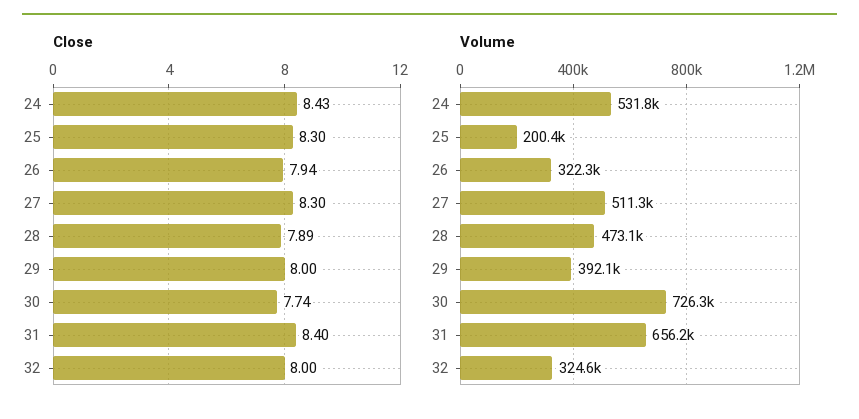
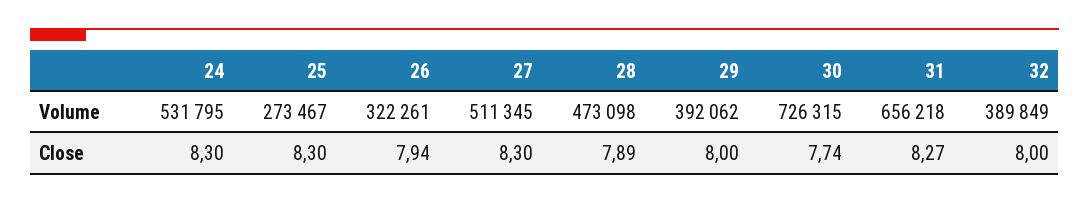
Close, 24: 8.43 -> 8.3
Close, 31: 8.4 -> 8.27
Volume, 25: 200400 -> 273467
Volume, 32: 324600 -> 389849

